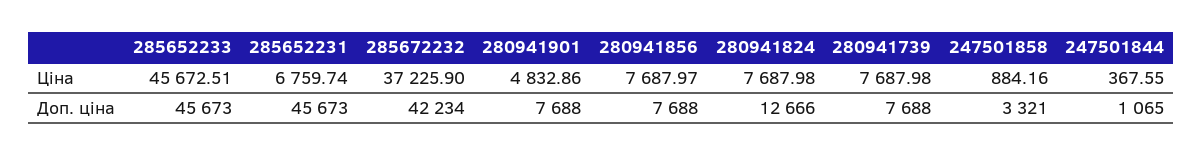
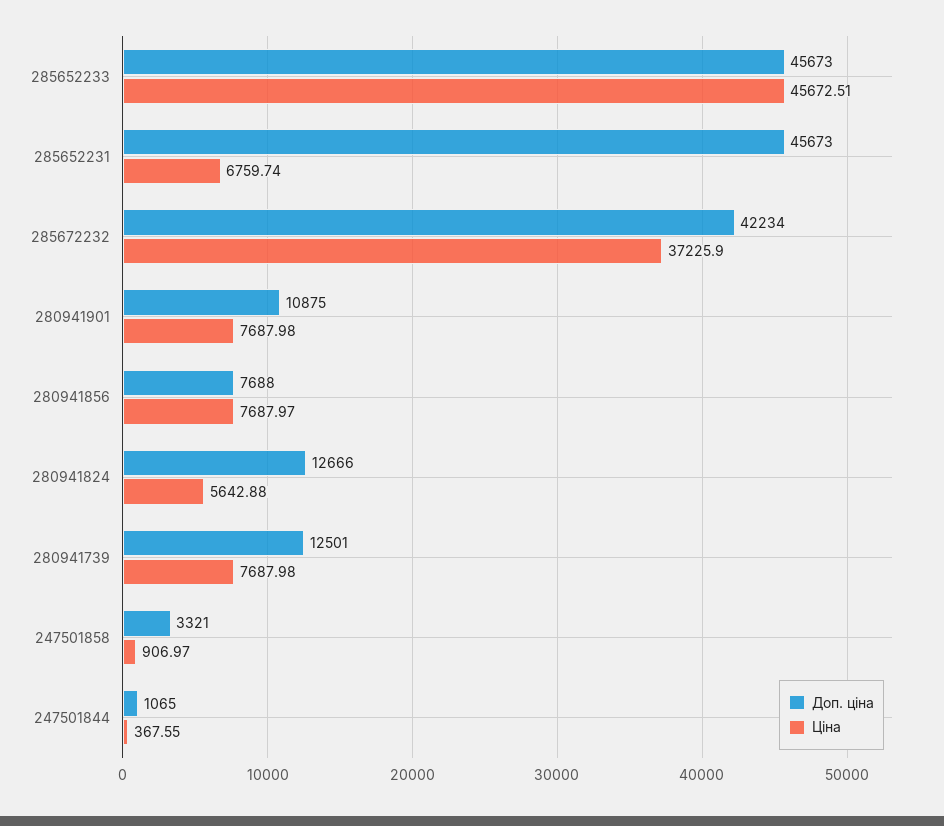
Ціна, 280941901: 4832.86 -> 7687.98
Ціна, 280941824: 7687.98 -> 5642.88
Ціна, 247501858: 884.16 -> 906.97
Доп. ціна, 280941901: 7688 -> 10875
Доп. ціна, 280941739: 7688 -> 12501

